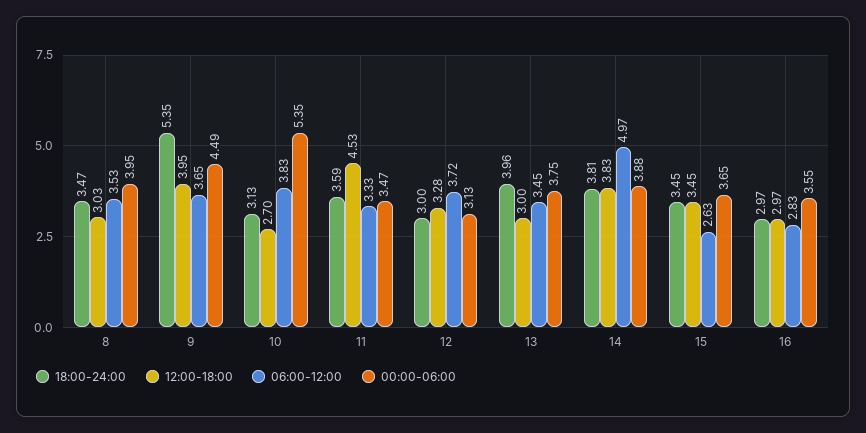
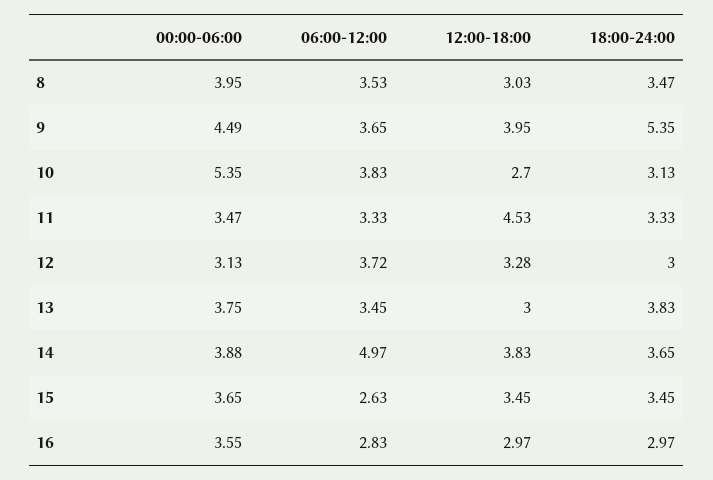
18:00-24:00, 11: 3.59 -> 3.33
18:00-24:00, 13: 3.96 -> 3.83
18:00-24:00, 14: 3.81 -> 3.65

